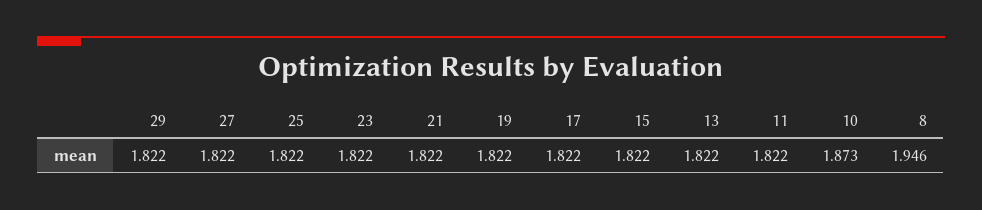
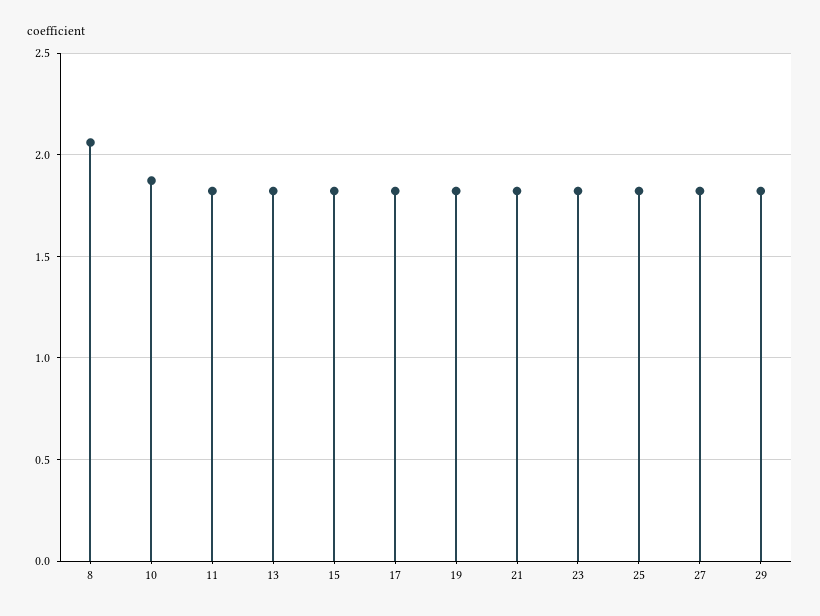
8: 1.946 -> 2.05

